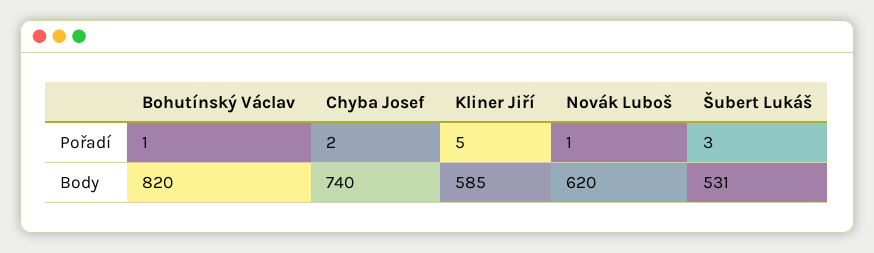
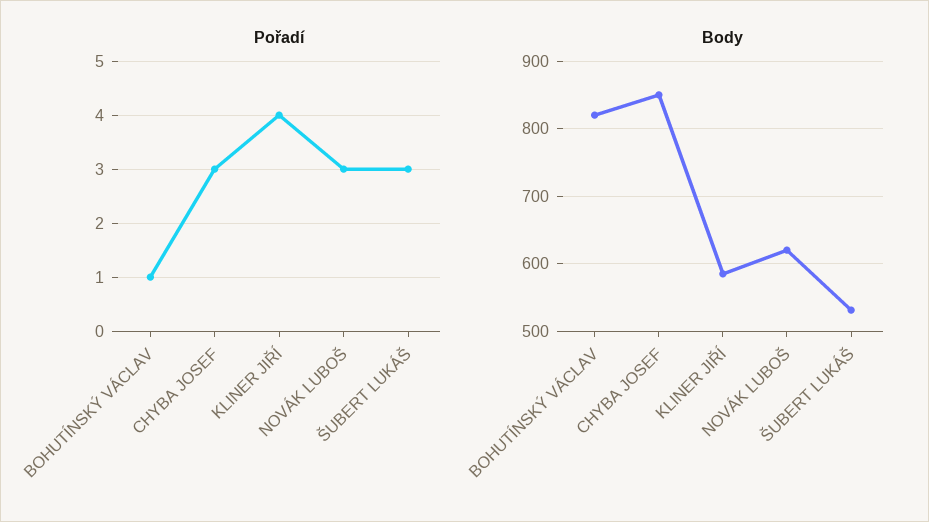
Pořadí, Chyba Josef: 2 -> 3
Pořadí, Kliner Jiří: 5 -> 4
Pořadí, Novák Luboš: 1 -> 3
Body, Chyba Josef: 740 -> 850

